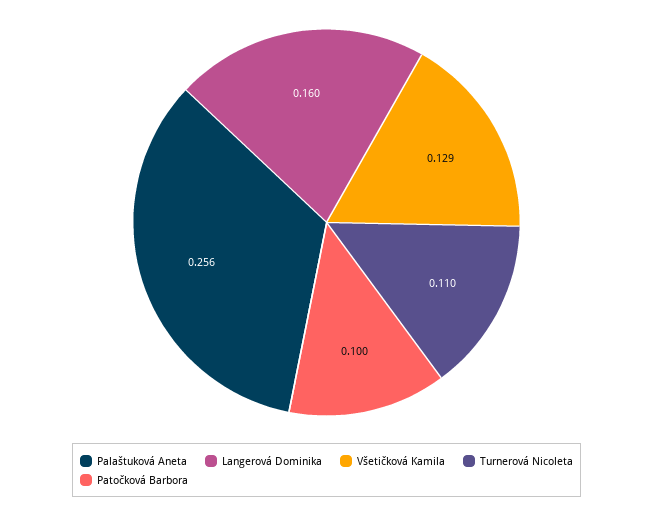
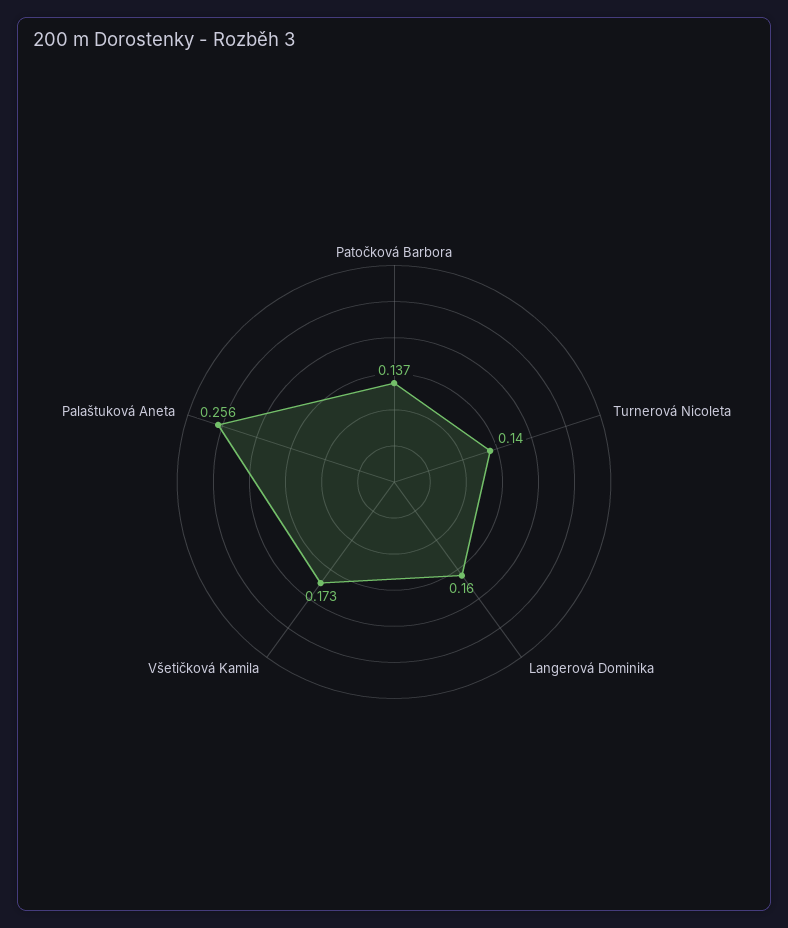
Všetičková Kamila: 0.129 -> 0.173
Turnerová Nicoleta: 0.11 -> 0.14
Patočková Barbora: 0.1 -> 0.137

